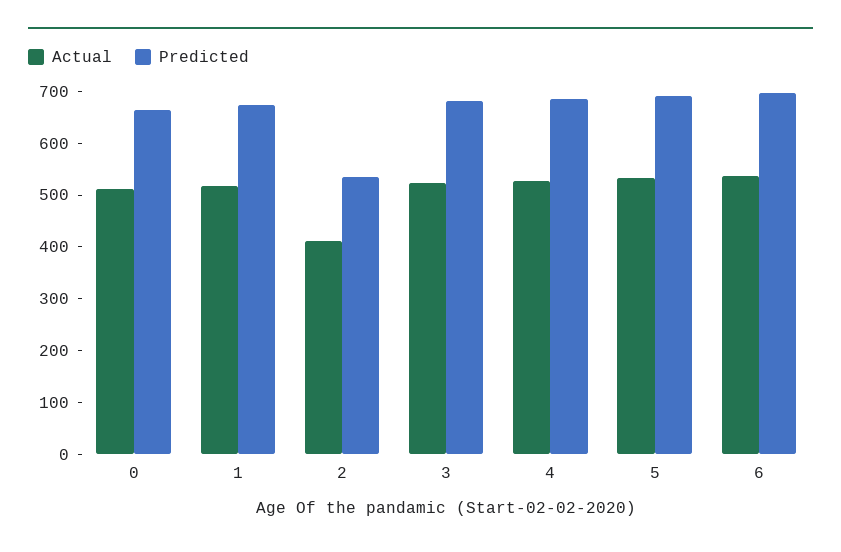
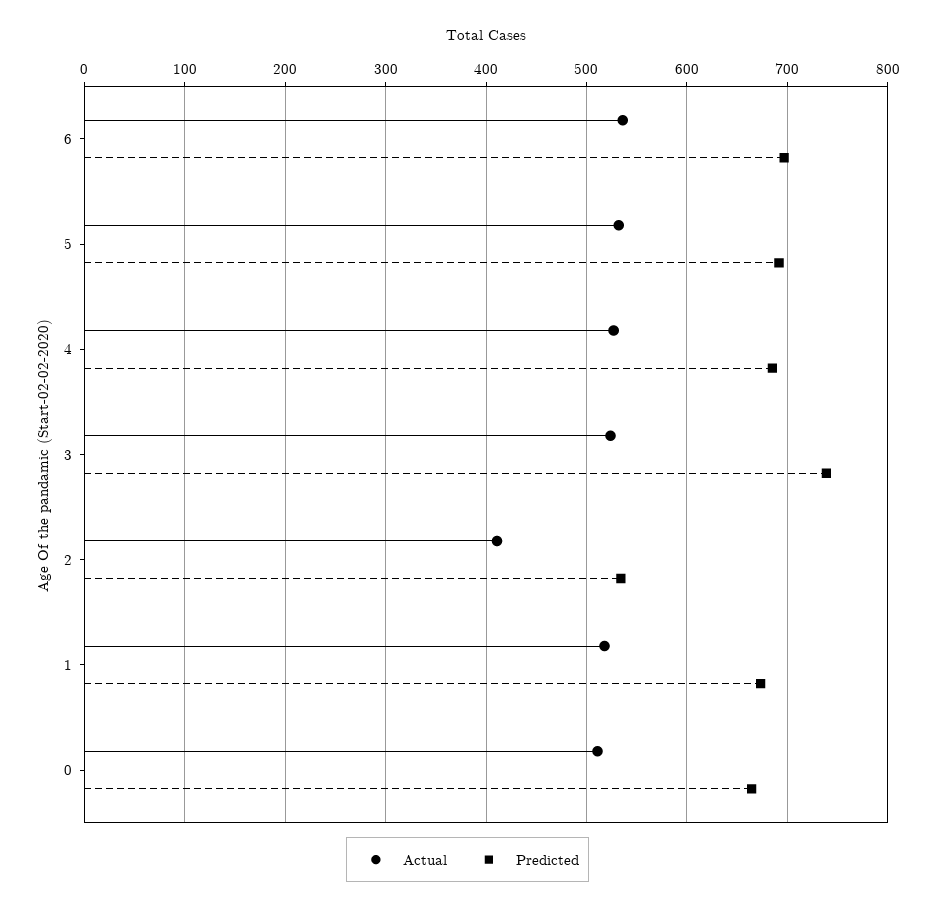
Predicted, 3: 680 -> 740

